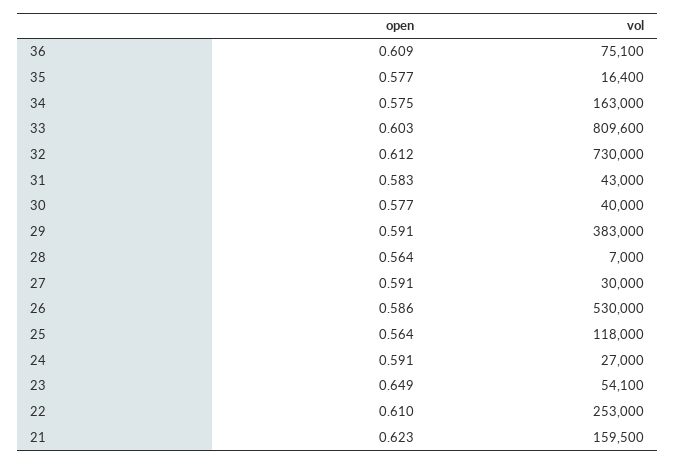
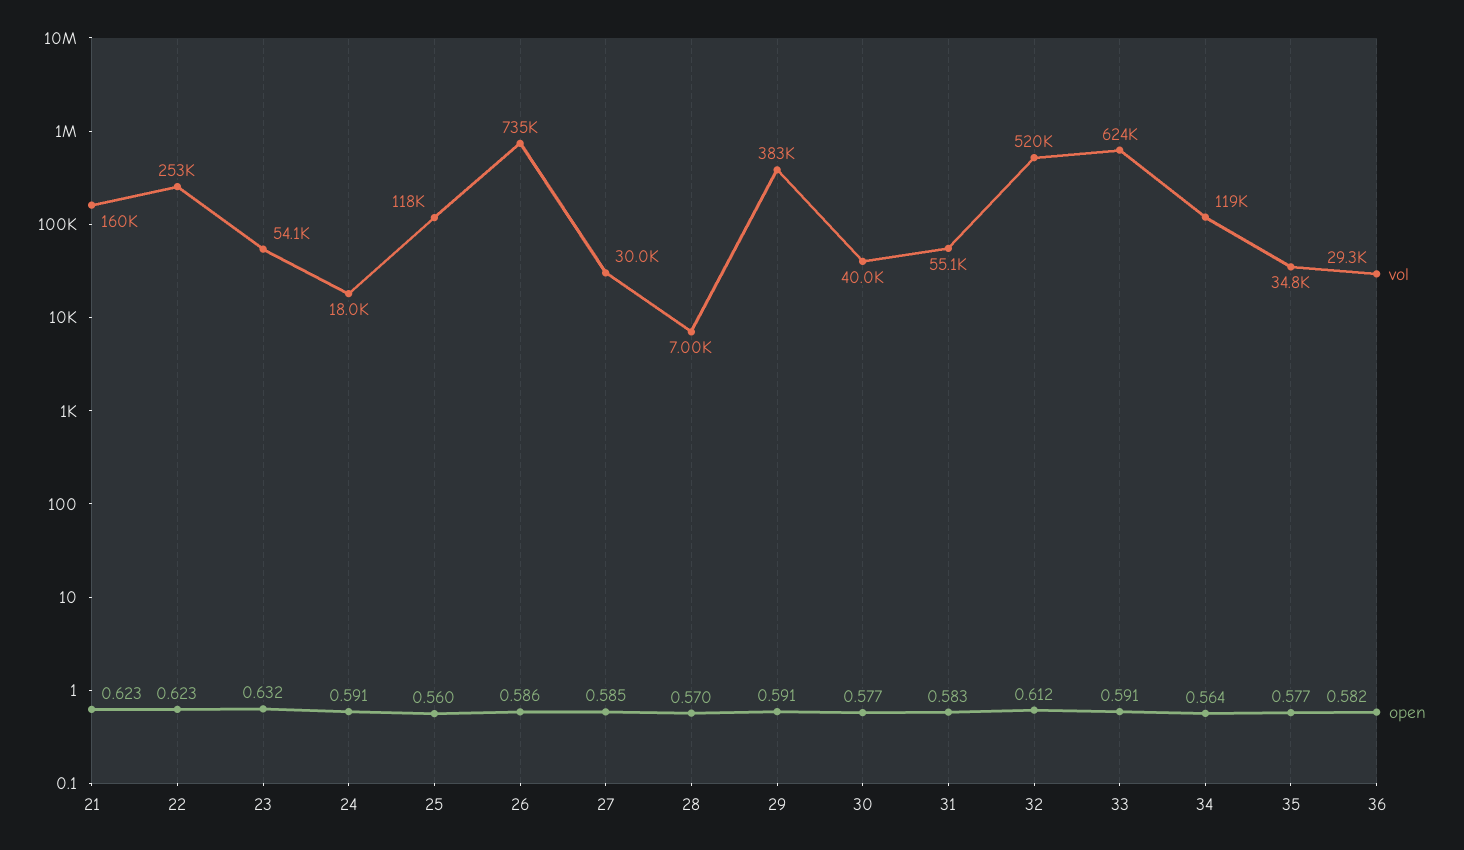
open, 36: 0.609 -> 0.582
vol, 36: 75100 -> 29300
vol, 35: 16400 -> 34800
open, 34: 0.575 -> 0.564
vol, 34: 163000 -> 119000
open, 33: 0.603 -> 0.591
vol, 33: 809600 -> 624000
vol, 32: 730000 -> 520000
vol, 31: 43000 -> 55100
open, 28: 0.564 -> 0.57
open, 27: 0.591 -> 0.585
vol, 26: 530000 -> 735000
open, 25: 0.564 -> 0.56
vol, 24: 27000 -> 18000
open, 23: 0.649 -> 0.632
open, 22: 0.61 -> 0.623

